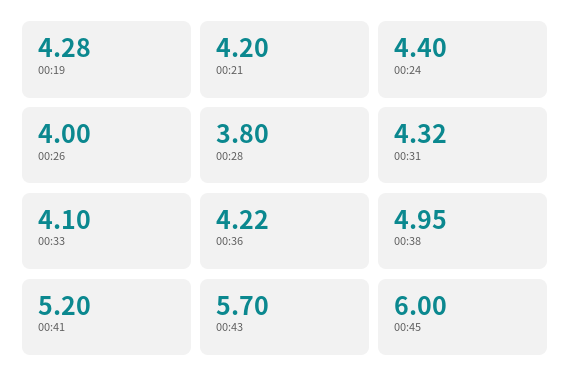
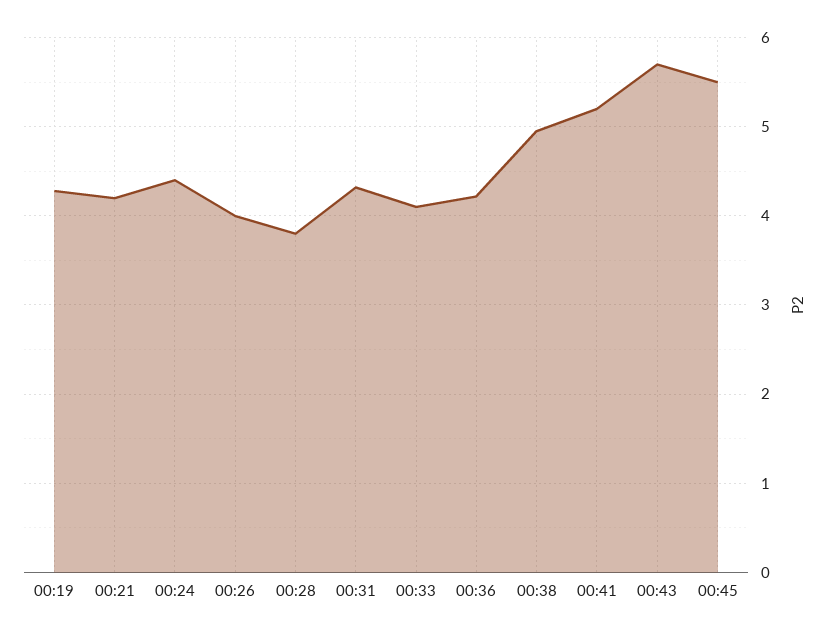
00:45: 6 -> 5.5

